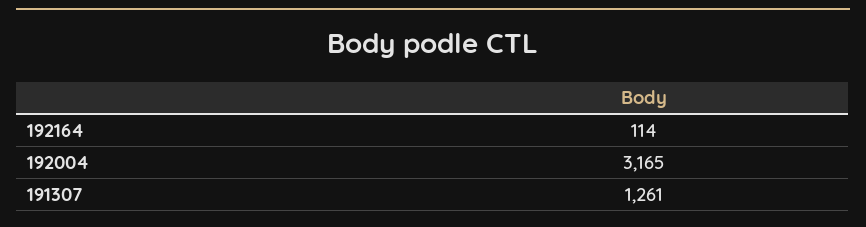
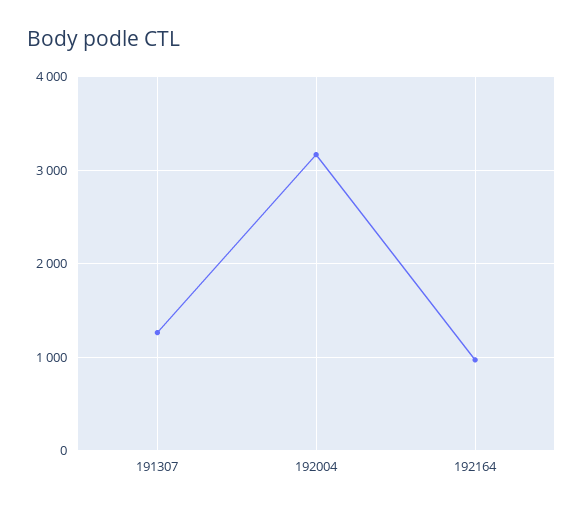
192164: 114 -> 1000

